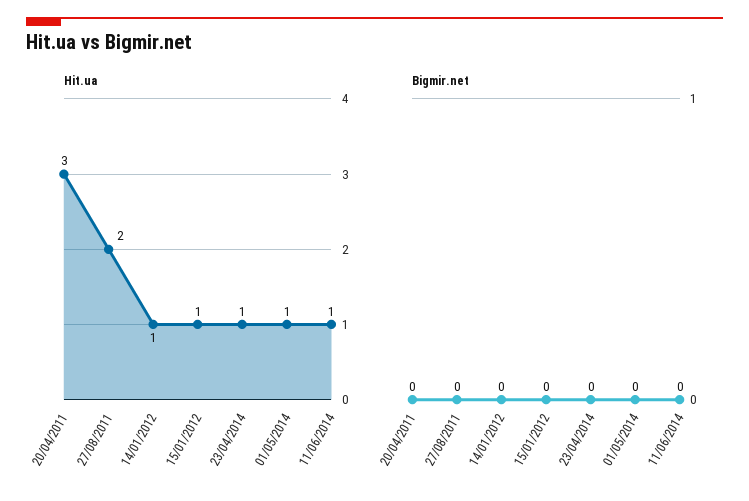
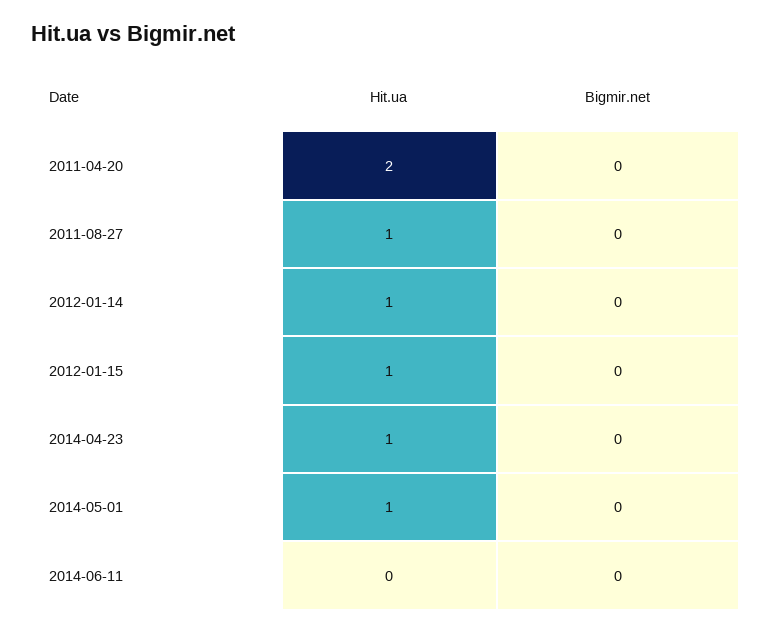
Hit.ua, 20/04/2011: 3 -> 2
Hit.ua, 27/08/2011: 2 -> 1
Hit.ua, 11/06/2014: 1 -> 0

